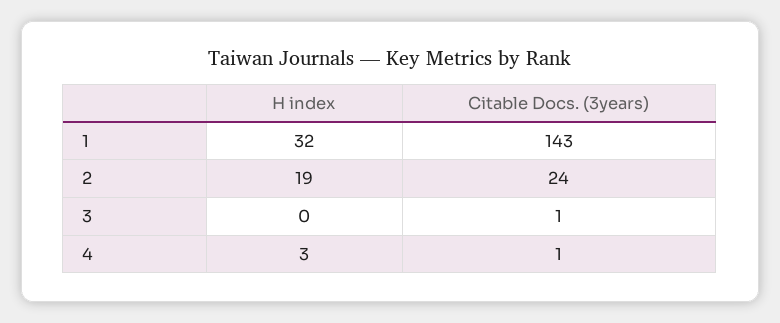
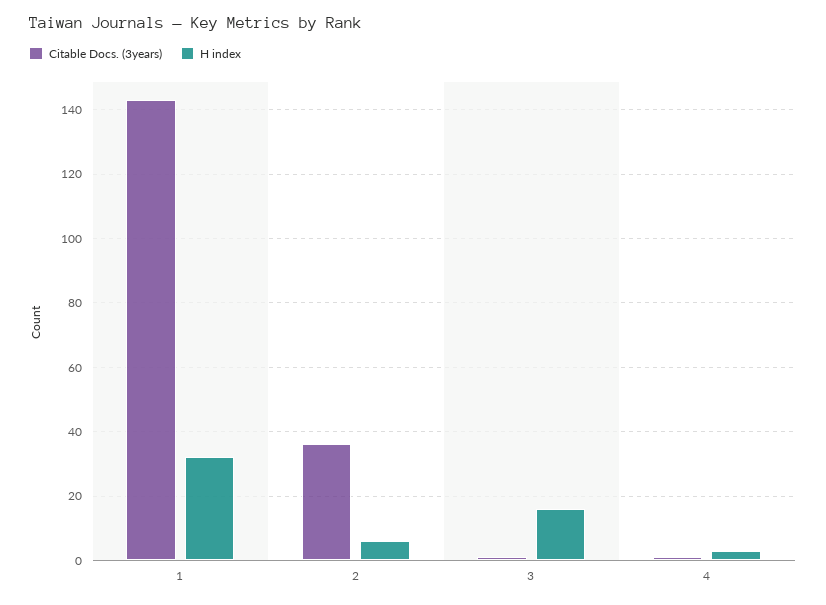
H index, 2: 19 -> 5
Citable Docs. (3years), 2: 24 -> 35
H index, 3: 0 -> 15

